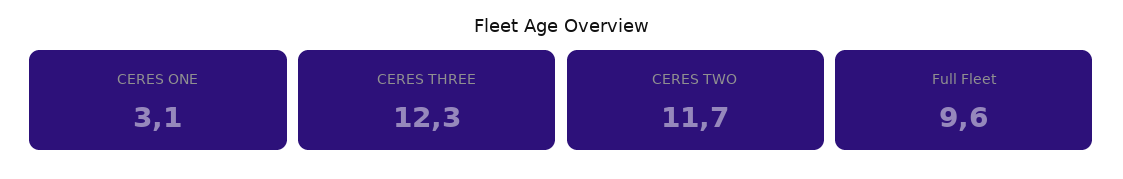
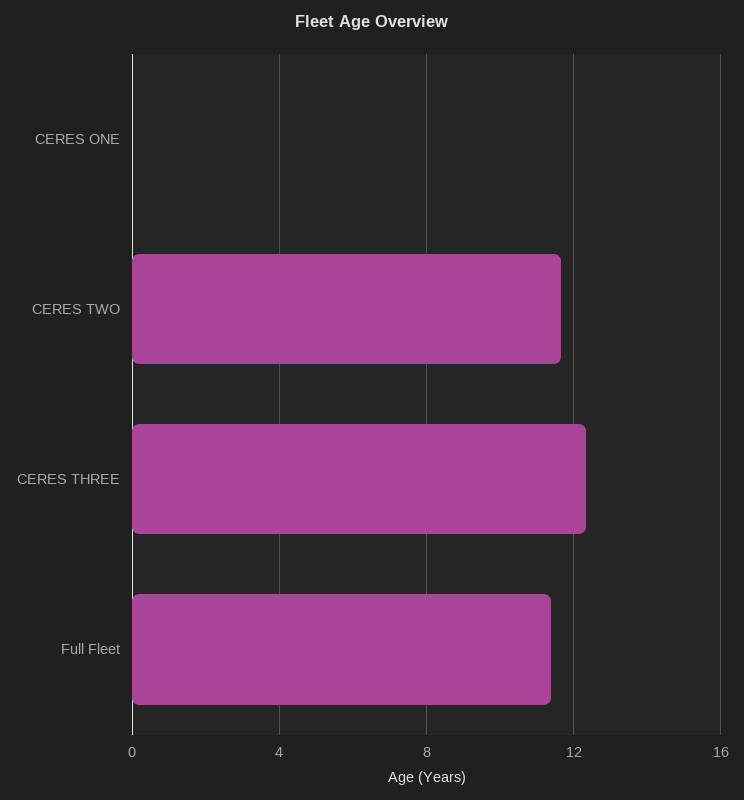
CERES ONE: 3.1 -> 0
Full Fleet: 9.6 -> 11.5

